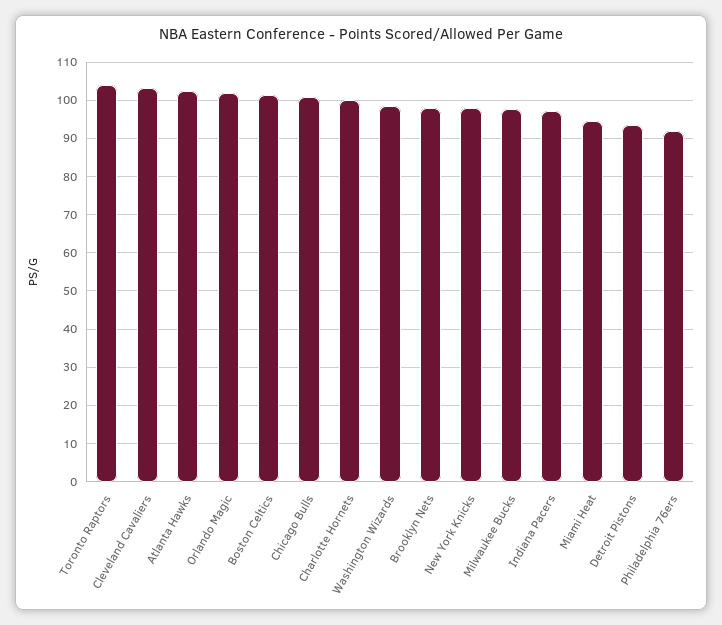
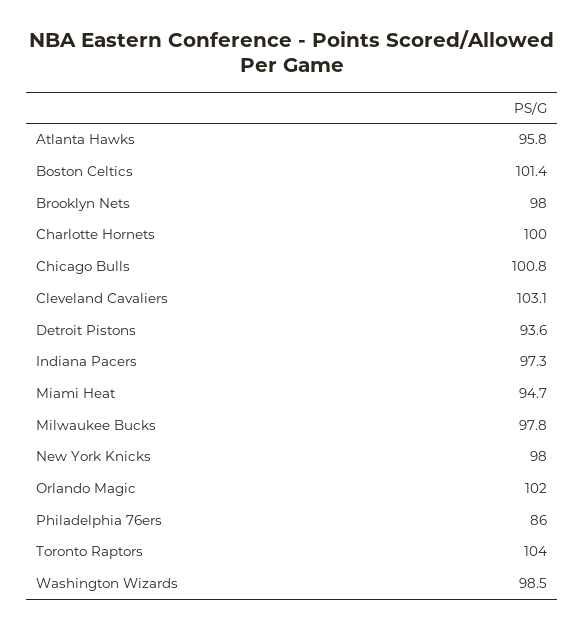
Atlanta Hawks: 102 -> 95.8
Philadelphia 76ers: 92 -> 86

